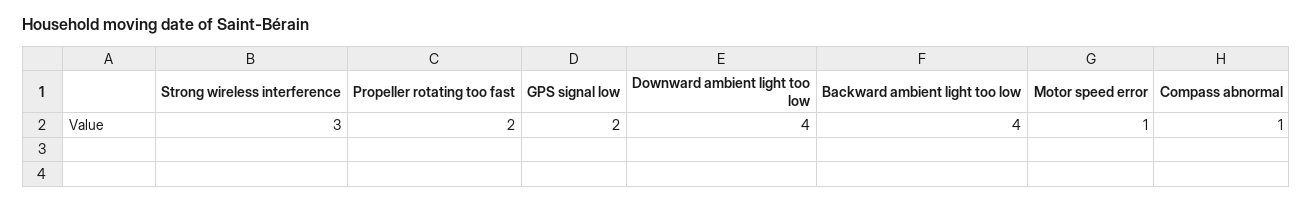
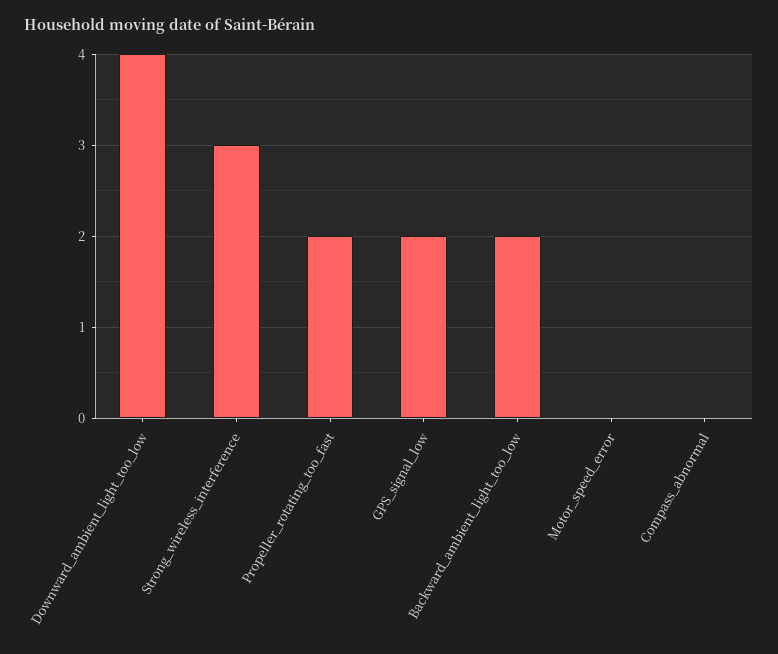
Backward ambient light too low: 4 -> 2
Motor speed error: 1 -> 0
Compass abnormal: 1 -> 0

